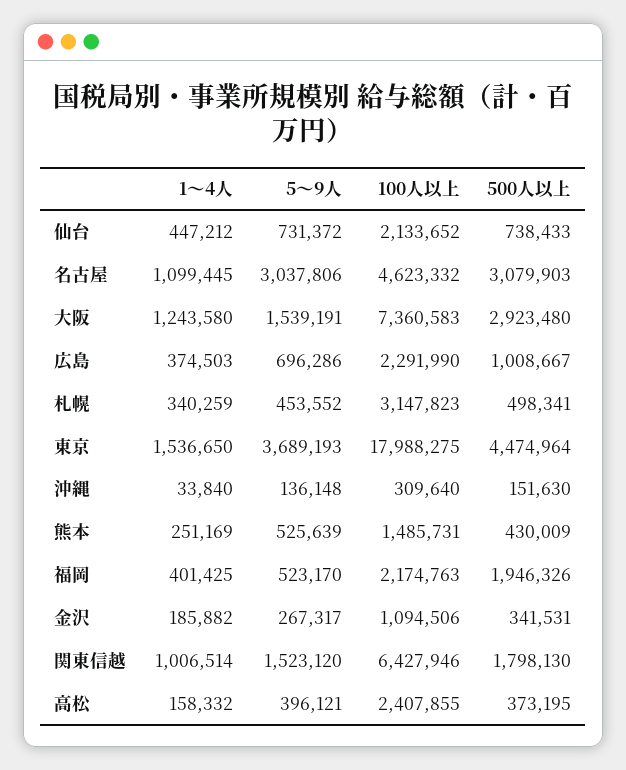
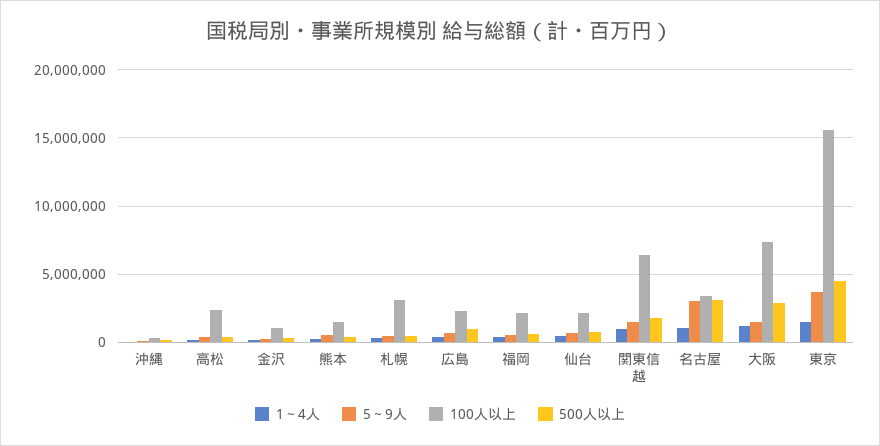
100人以上, 名古屋: 4623332 -> 3500000
100人以上, 東京: 17988275 -> 15500000
500人以上, 福岡: 1946326 -> 500000

